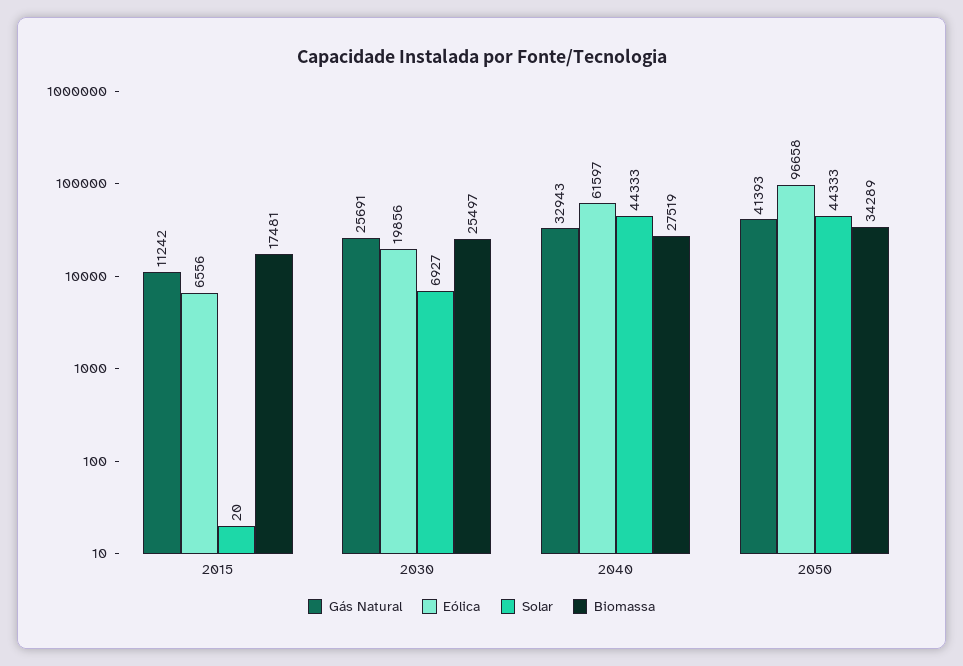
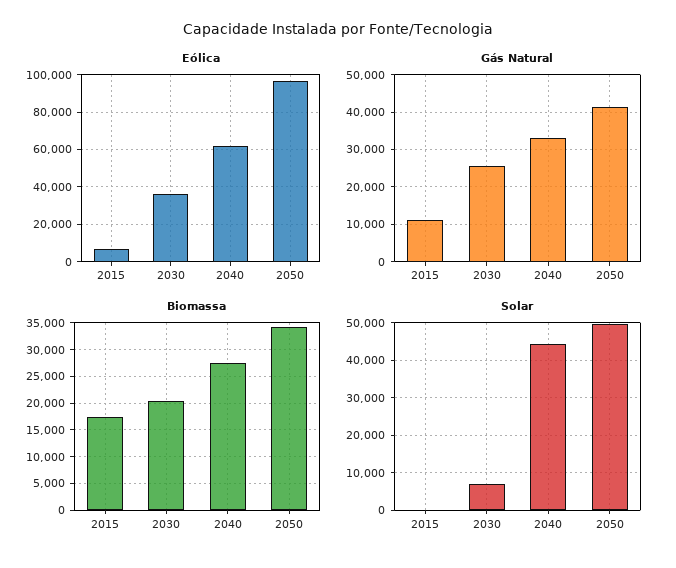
Eólica, 2030: 19856 -> 35000
Biomassa, 2030: 25497 -> 20000
Solar, 2050: 44333 -> 50000

